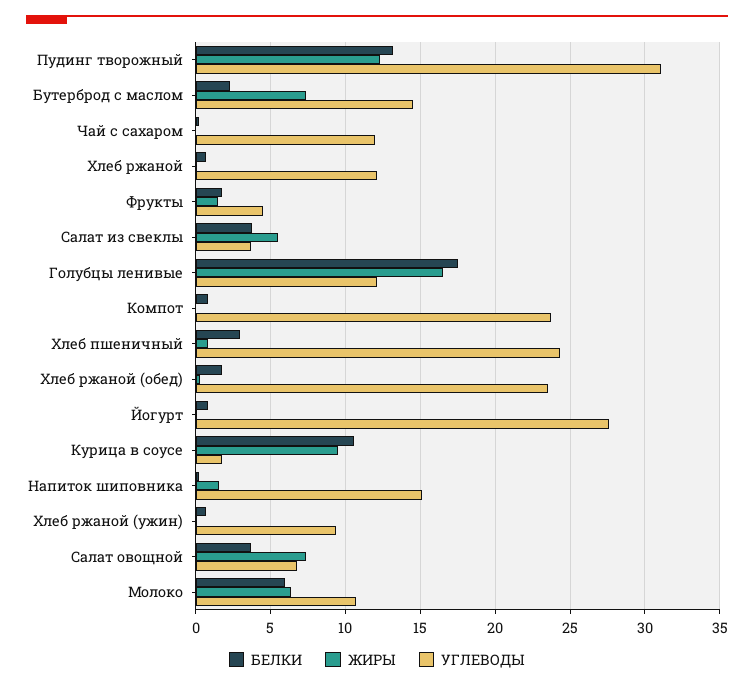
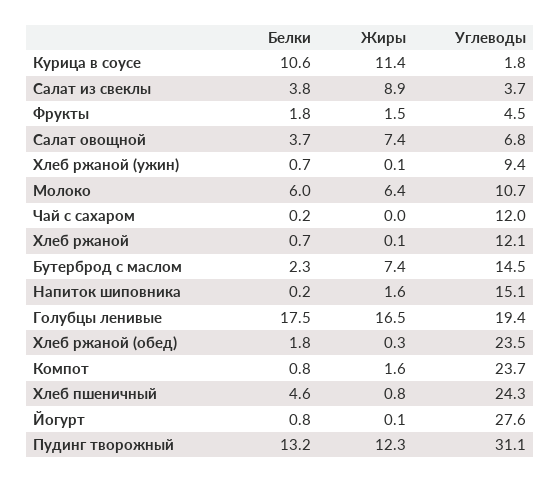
ЖИРЫ, Салат из свеклы: 5.5 -> 8.9
УГЛЕВОДЫ, Голубцы ленивые: 12 -> 19.4
ЖИРЫ, Компот: 0 -> 1.6
БЕЛКИ, Хлеб пшеничный: 3 -> 4.6
ЖИРЫ, Курица в соусе: 9.5 -> 11.4

